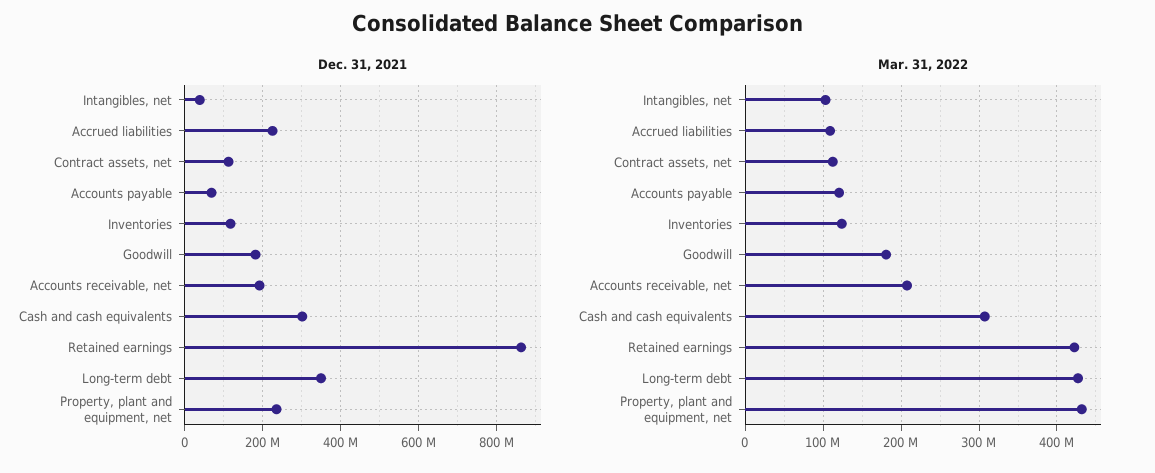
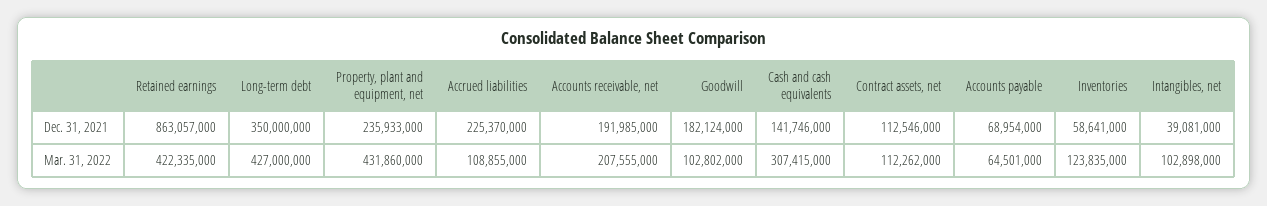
Dec. 31, 2021, Inventories: 120000000 -> 58641000
Dec. 31, 2021, Cash and cash equivalents: 300000000 -> 141746000
Mar. 31, 2022, Accounts payable: 120000000 -> 64501000
Mar. 31, 2022, Goodwill: 180000000 -> 102802000

